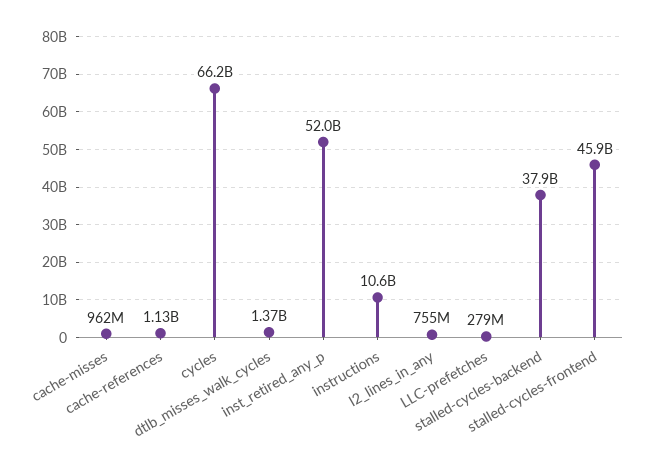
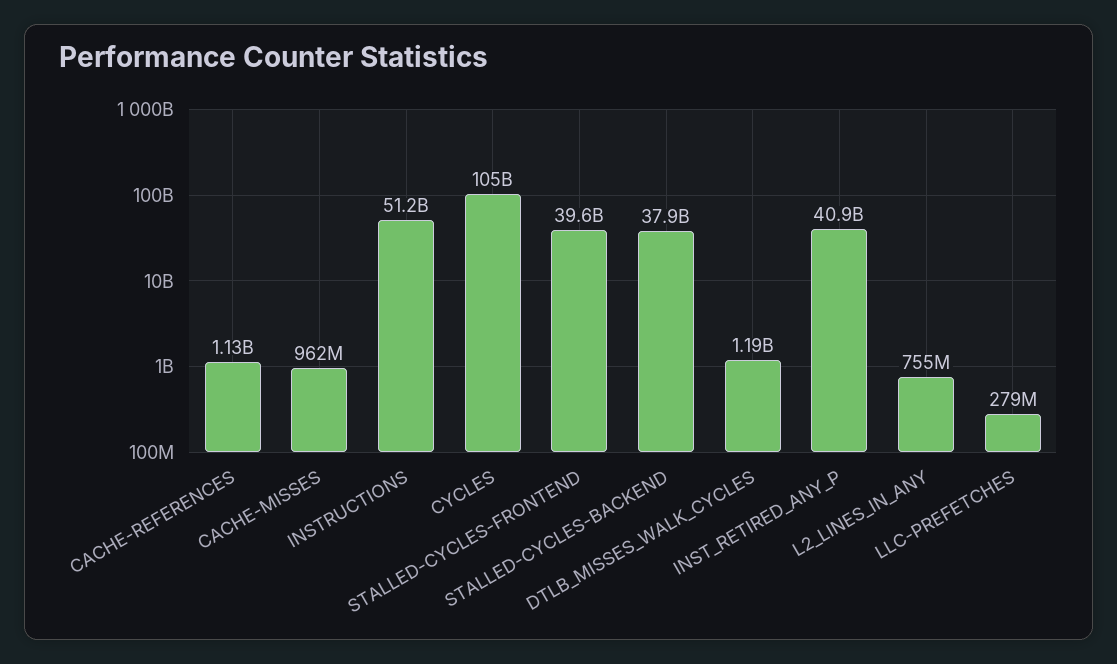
cycles: 66200000000 -> 105000000000
dtlb_misses_walk_cycles: 1370000000 -> 1190000000
inst_retired_any_p: 52000000000 -> 40900000000
instructions: 10600000000 -> 51200000000
stalled-cycles-frontend: 45900000000 -> 39600000000

